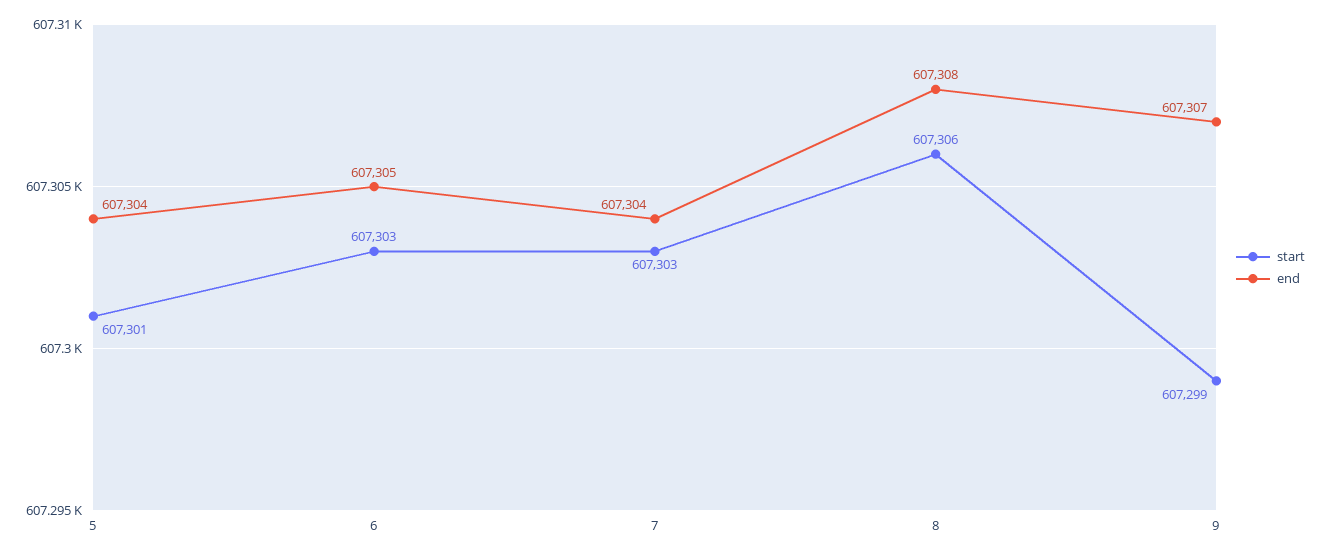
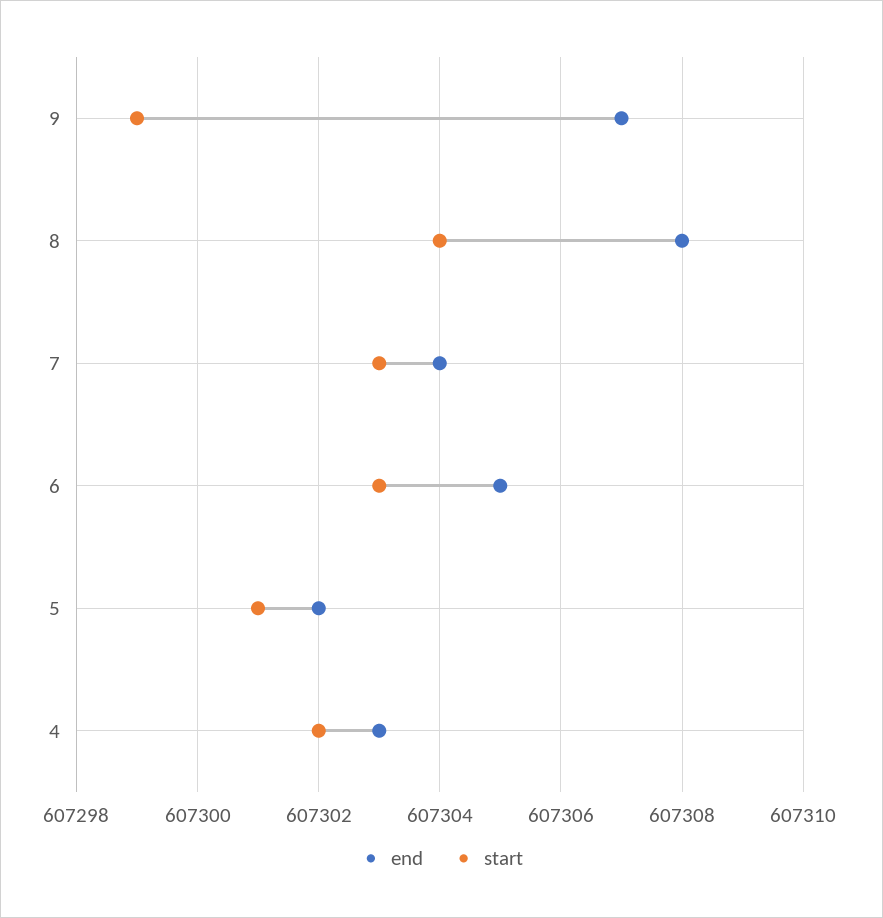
end, 5: 607304 -> 607302
start, 8: 607306 -> 607304
end, 4: none -> 607303
start, 4: none -> 607302

